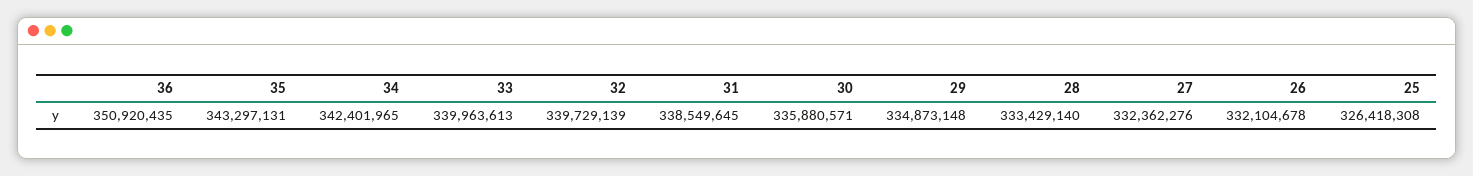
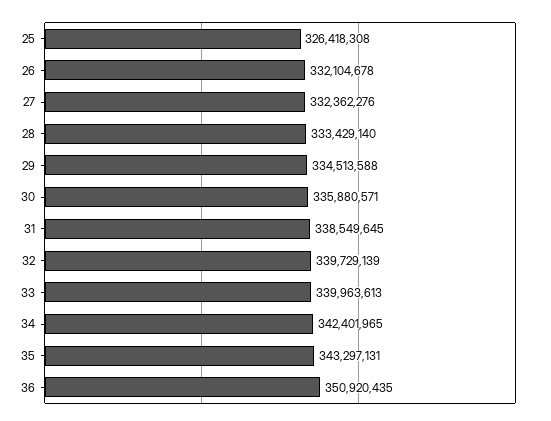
29: 334873148 -> 334513588

